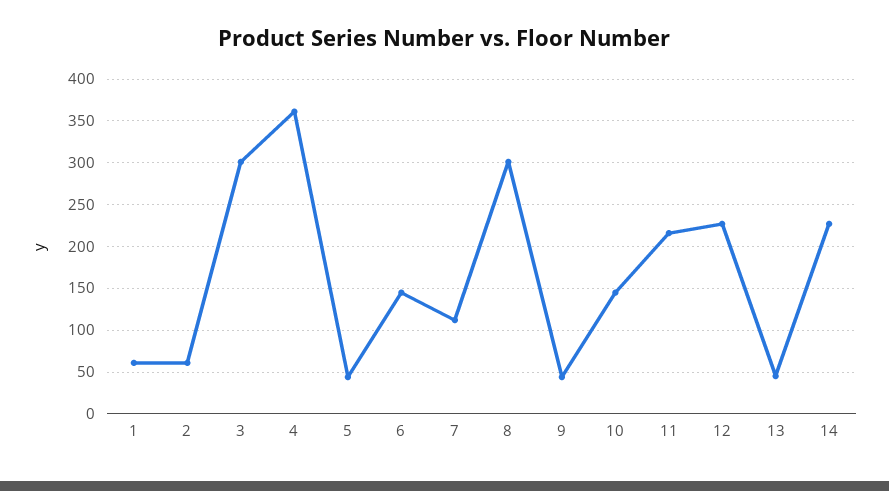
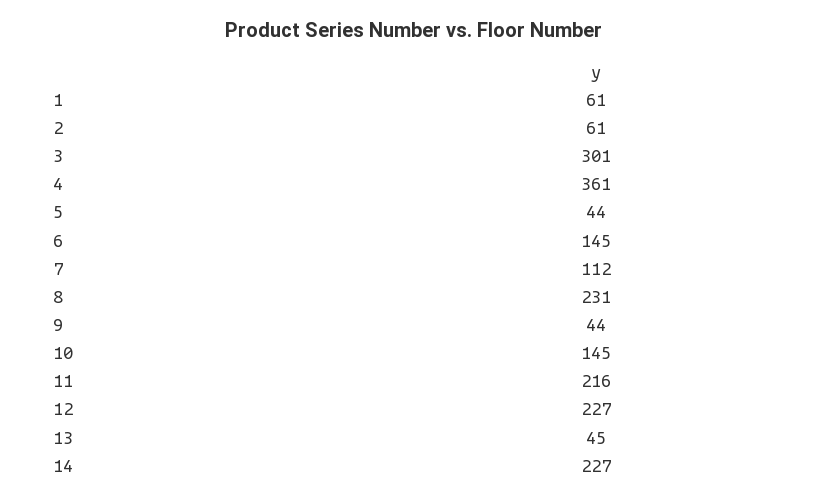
8: 300 -> 231

